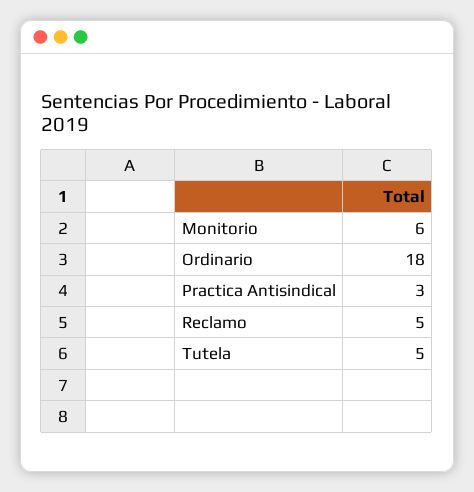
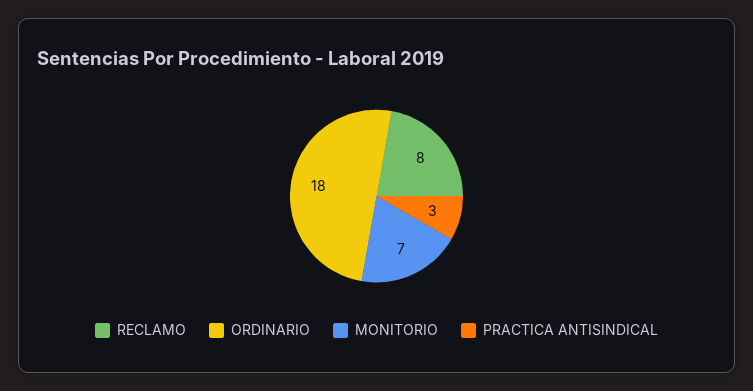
Monitorio: 6 -> 7
Reclamo: 5 -> 8
Tutela: 5 -> none

